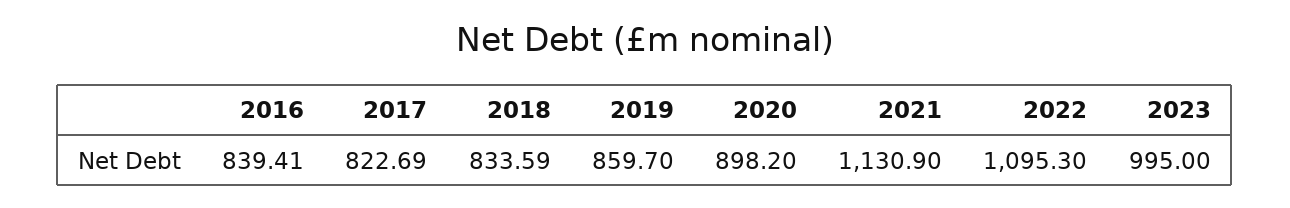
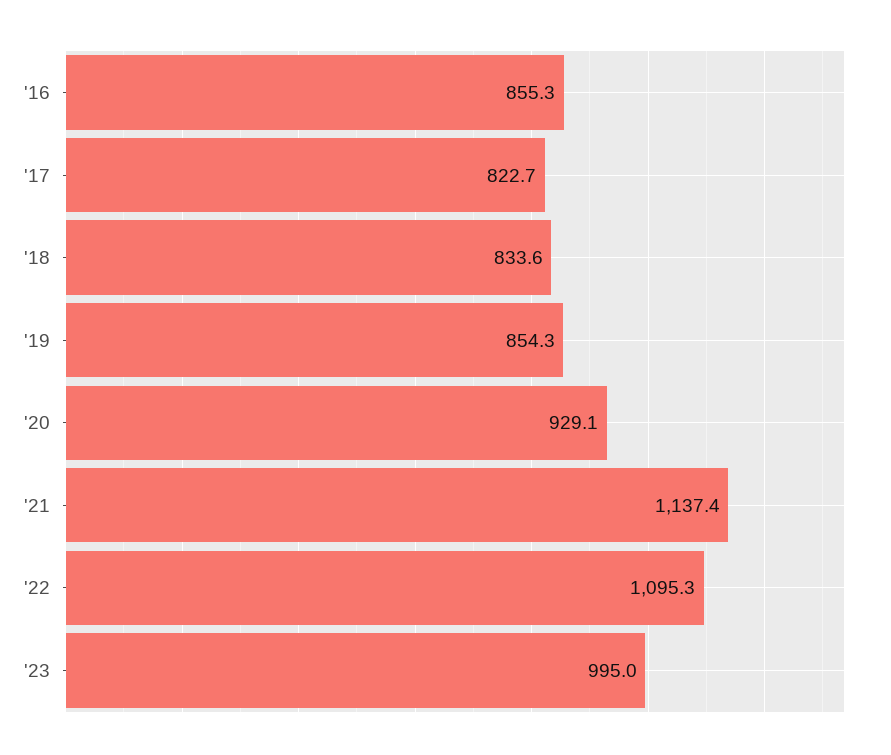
2016: 839.41 -> 855.3
2019: 859.7 -> 854.3
2020: 898.2 -> 929.1
2021: 1130.9 -> 1137.4

